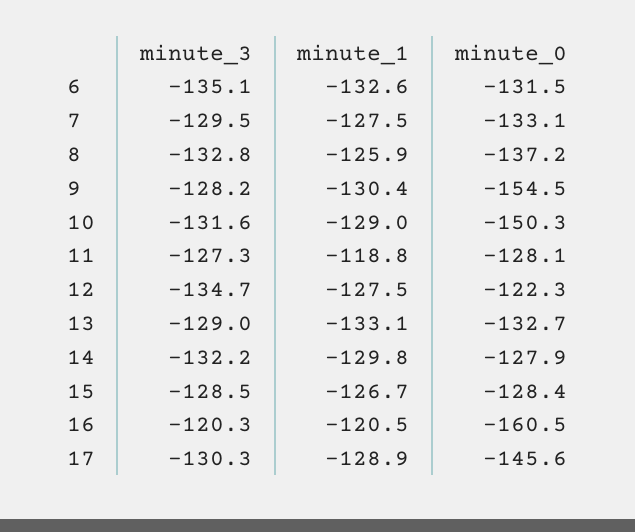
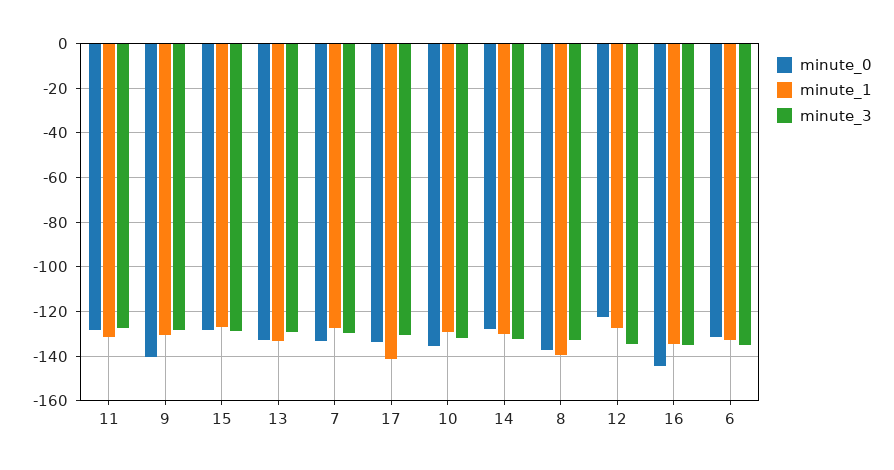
minute_1, 8: -125.9 -> -140
minute_0, 9: -154.5 -> -140
minute_0, 10: -150.3 -> -135
minute_1, 11: -118.8 -> -130
minute_3, 16: -120.3 -> -135
minute_1, 16: -120.5 -> -135
minute_0, 16: -160.5 -> -145
minute_1, 17: -128.9 -> -140
minute_0, 17: -145.6 -> -135

